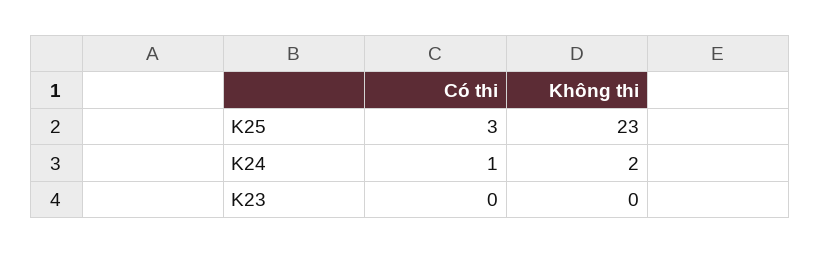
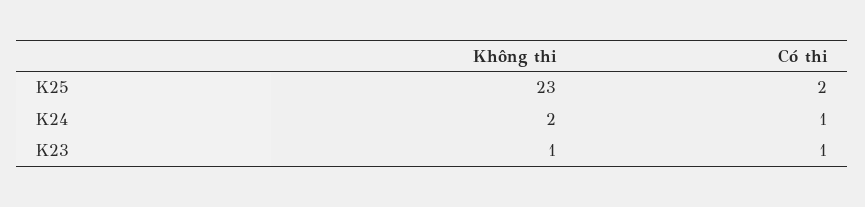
Có thi, K25: 3 -> 2
Có thi, K23: 0 -> 1
Không thi, K23: 0 -> 1

